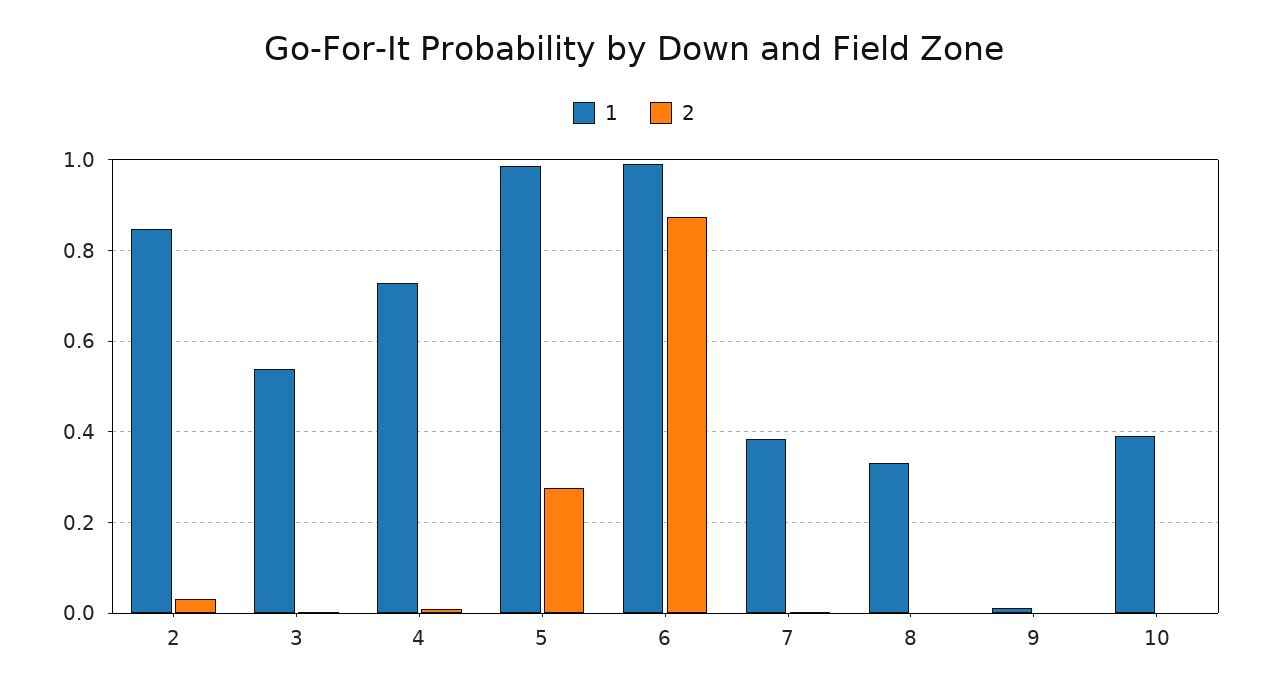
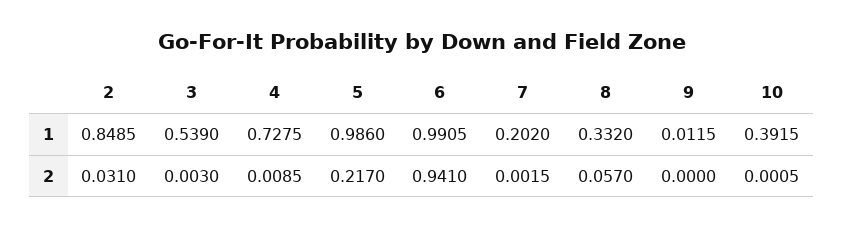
2, 5: 0.28 -> 0.217
2, 6: 0.88 -> 0.941
1, 7: 0.38 -> 0.202
2, 8: 0 -> 0.057

